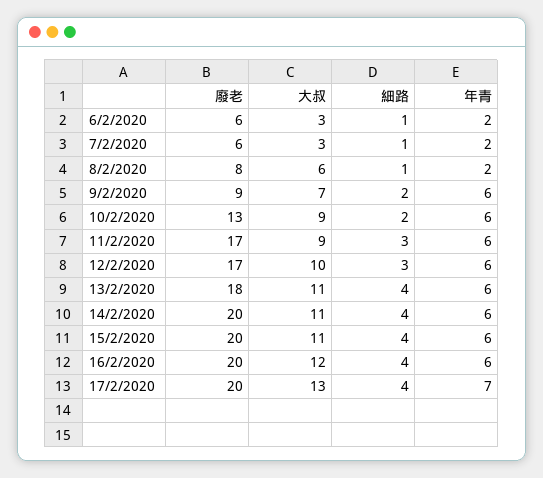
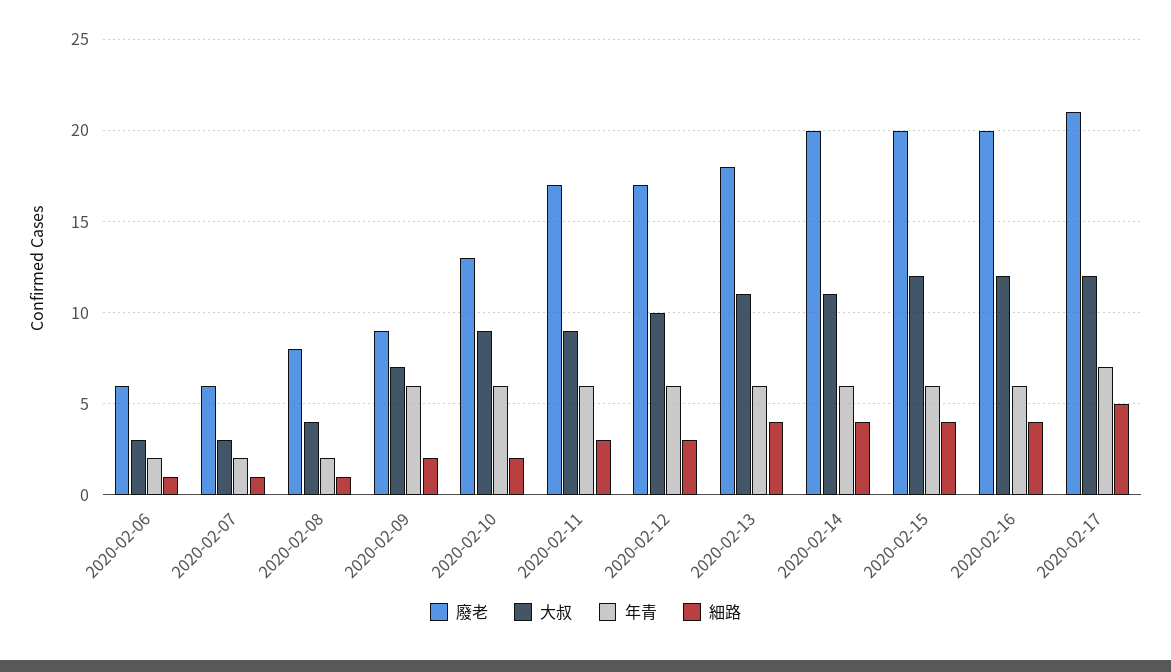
大叔, 8/2/2020: 6 -> 4
大叔, 15/2/2020: 11 -> 12
廢老, 17/2/2020: 20 -> 21
大叔, 17/2/2020: 13 -> 12
細路, 17/2/2020: 4 -> 5

